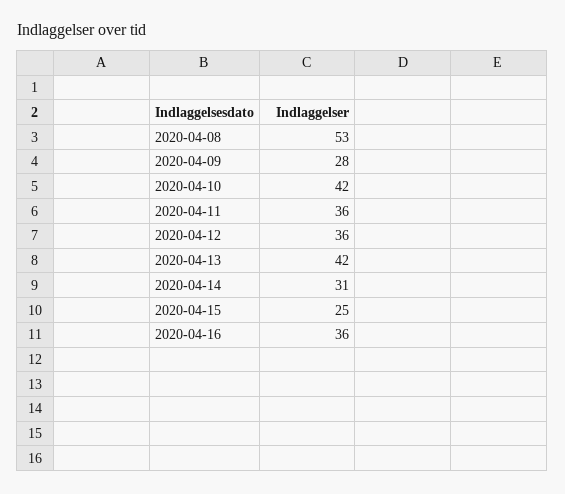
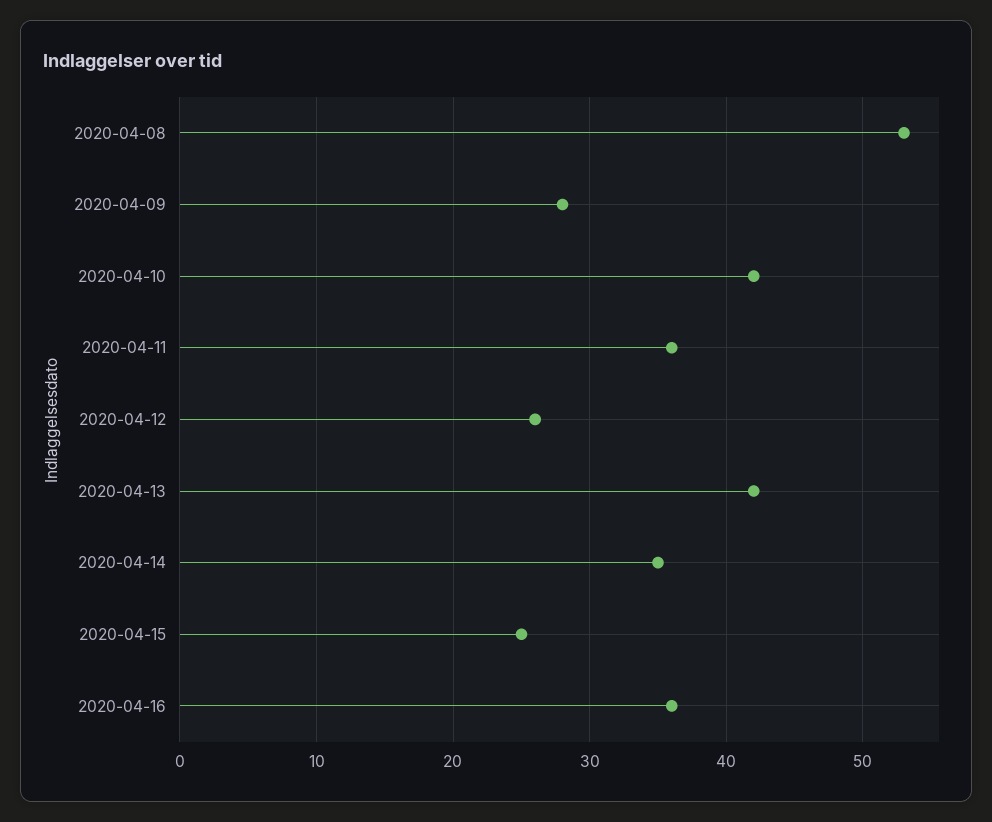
2020-04-12: 36 -> 26
2020-04-14: 31 -> 35

